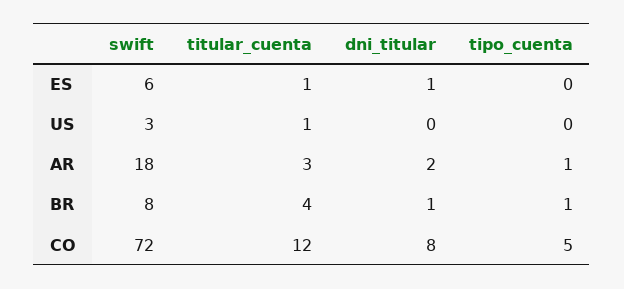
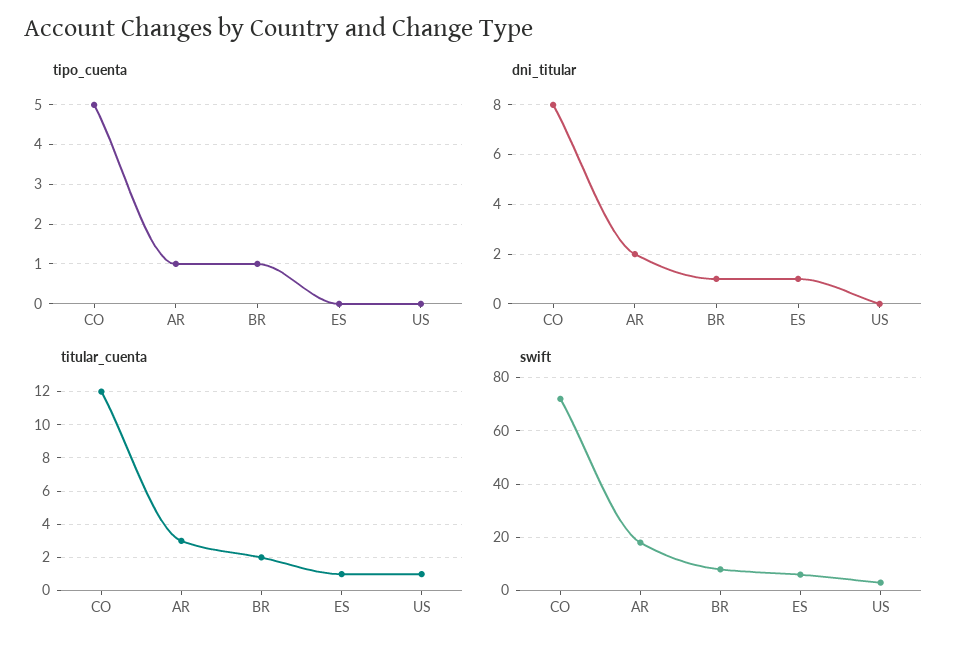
titular_cuenta, BR: 4 -> 2

